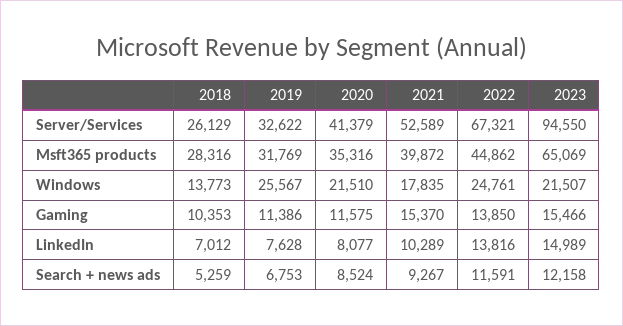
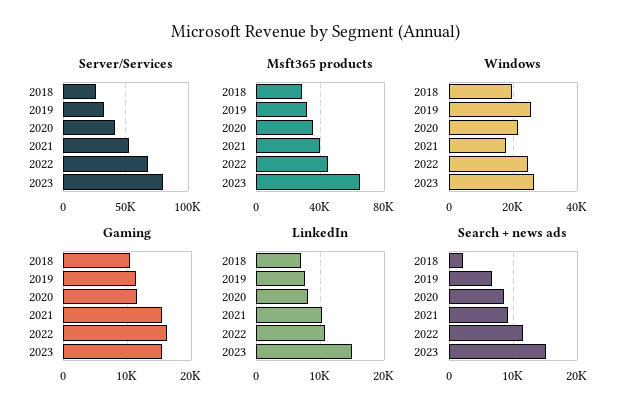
Server/Services, 2023: 94550 -> 80000
Windows, 2018: 13773 -> 20000
Windows, 2023: 21507 -> 26000
Gaming, 2022: 13850 -> 16000
LinkedIn, 2022: 13816 -> 11000
Search + news ads, 2018: 5259 -> 2000
Search + news ads, 2023: 12158 -> 15000

